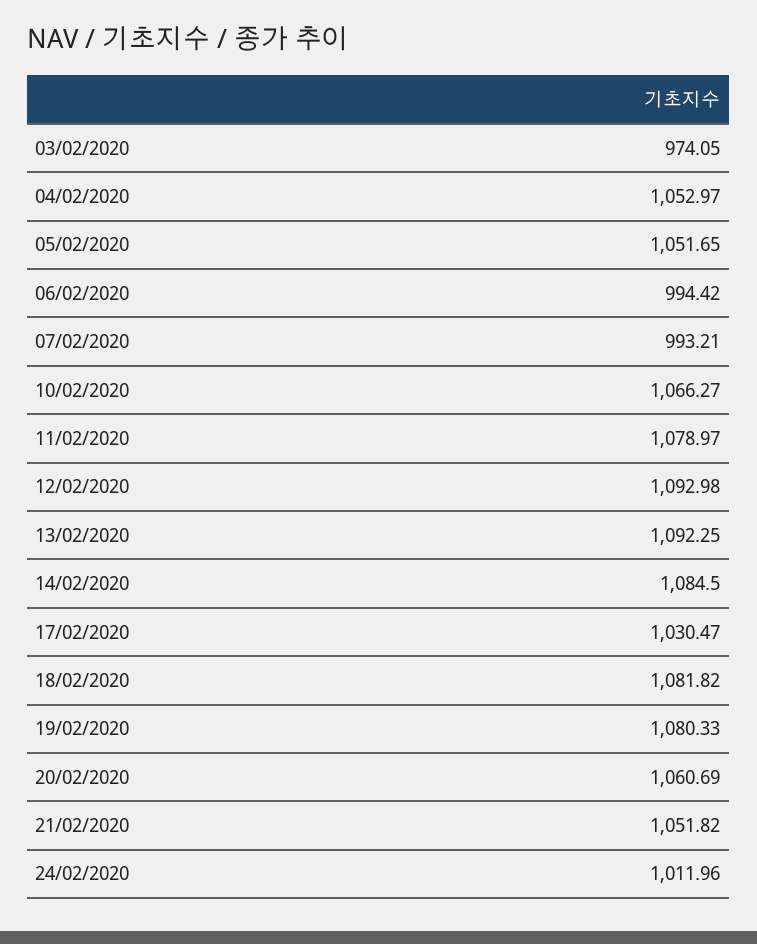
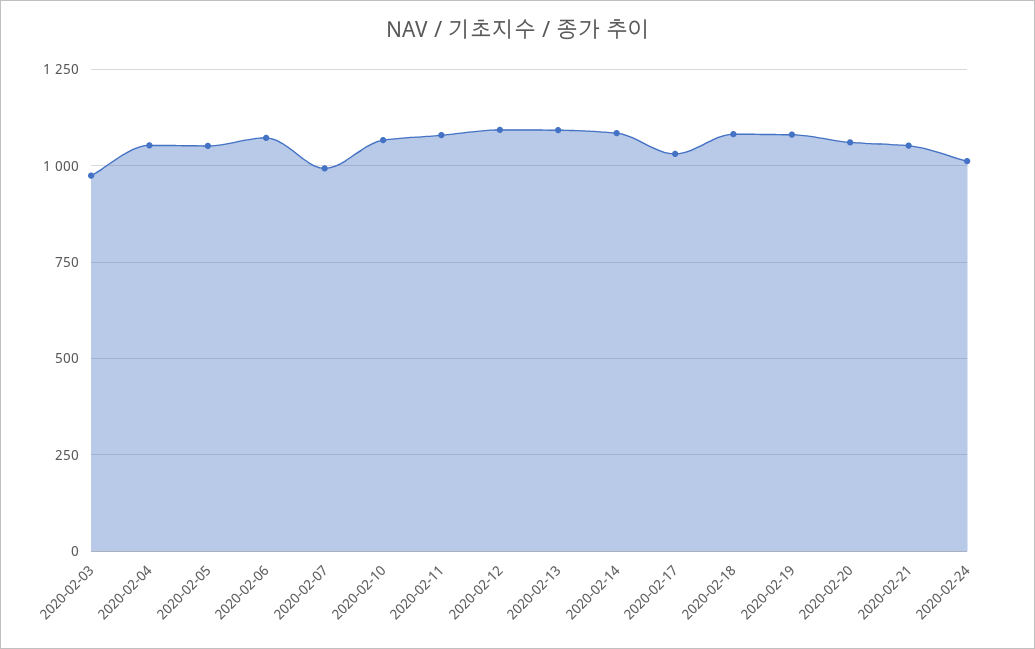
06/02/2020: 994.42 -> 1075

